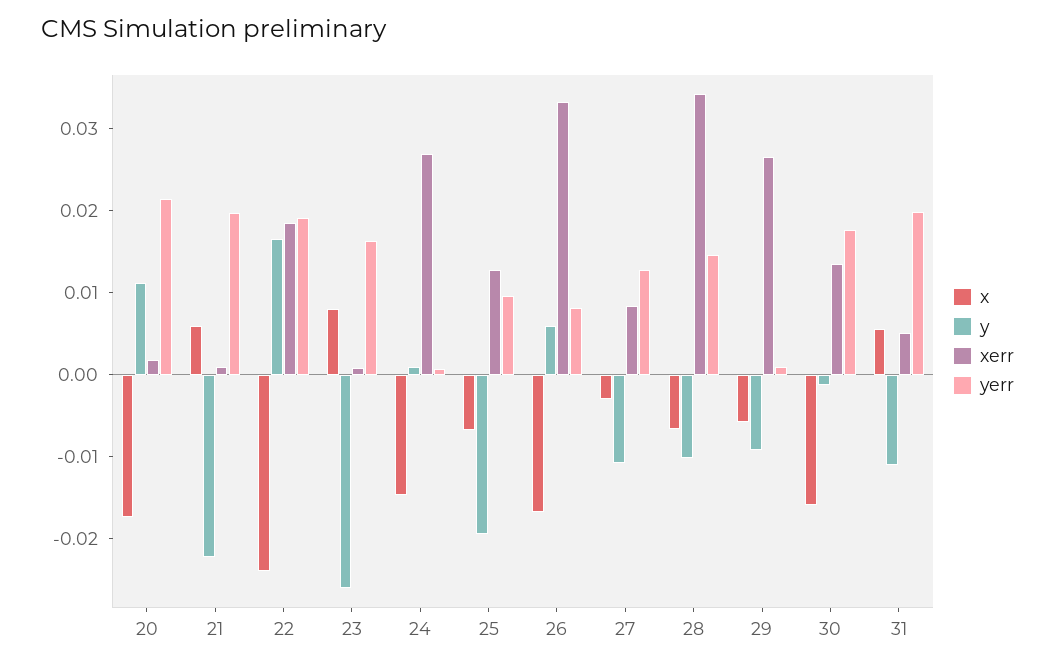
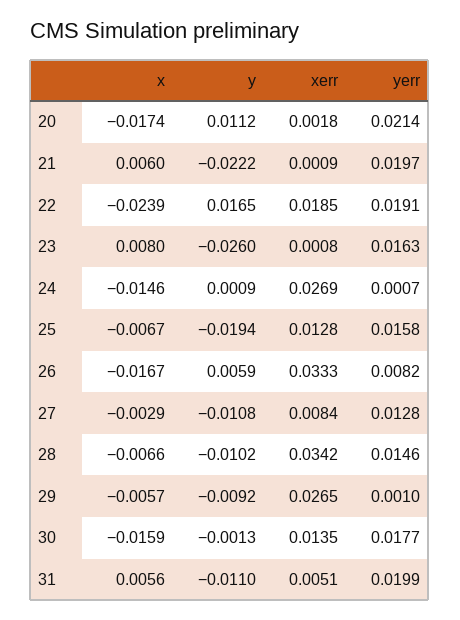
yerr, 25: 0.01 -> 0.0158

